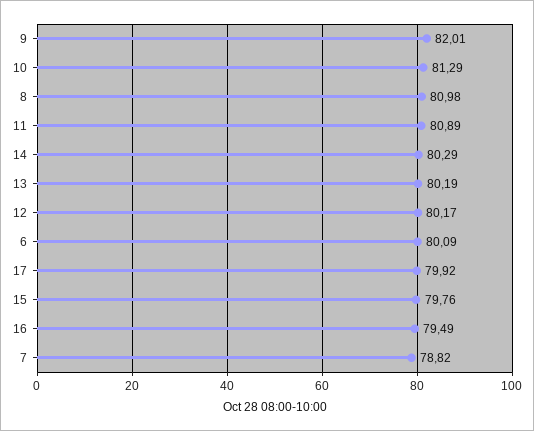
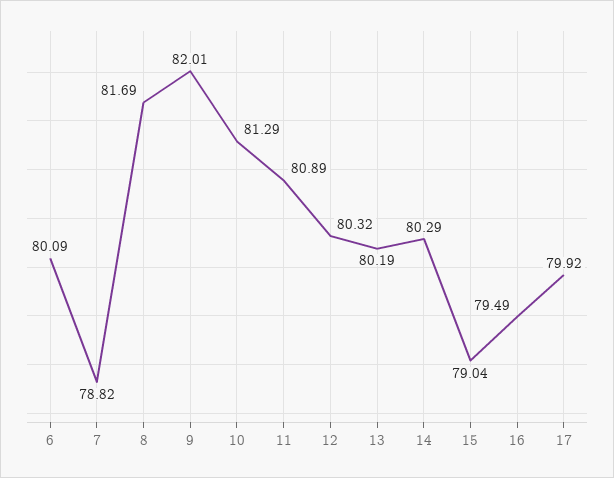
8: 80.98 -> 81.69
12: 80.17 -> 80.32
15: 79.76 -> 79.04

